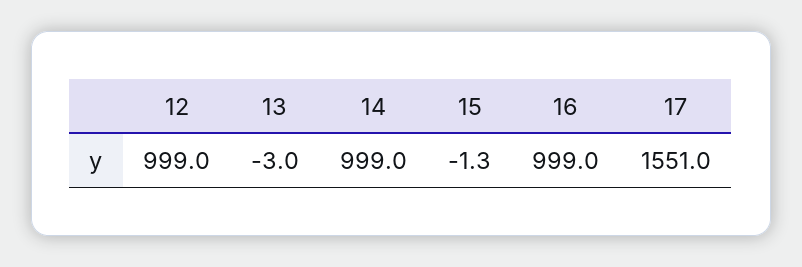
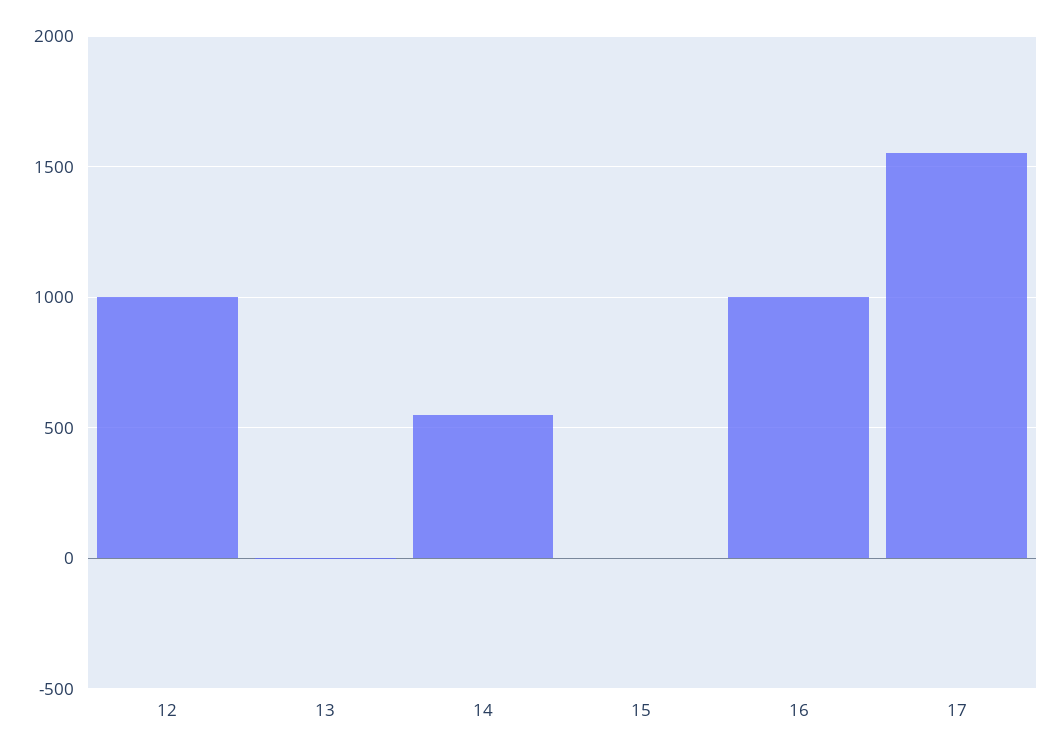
14: 999 -> 550

